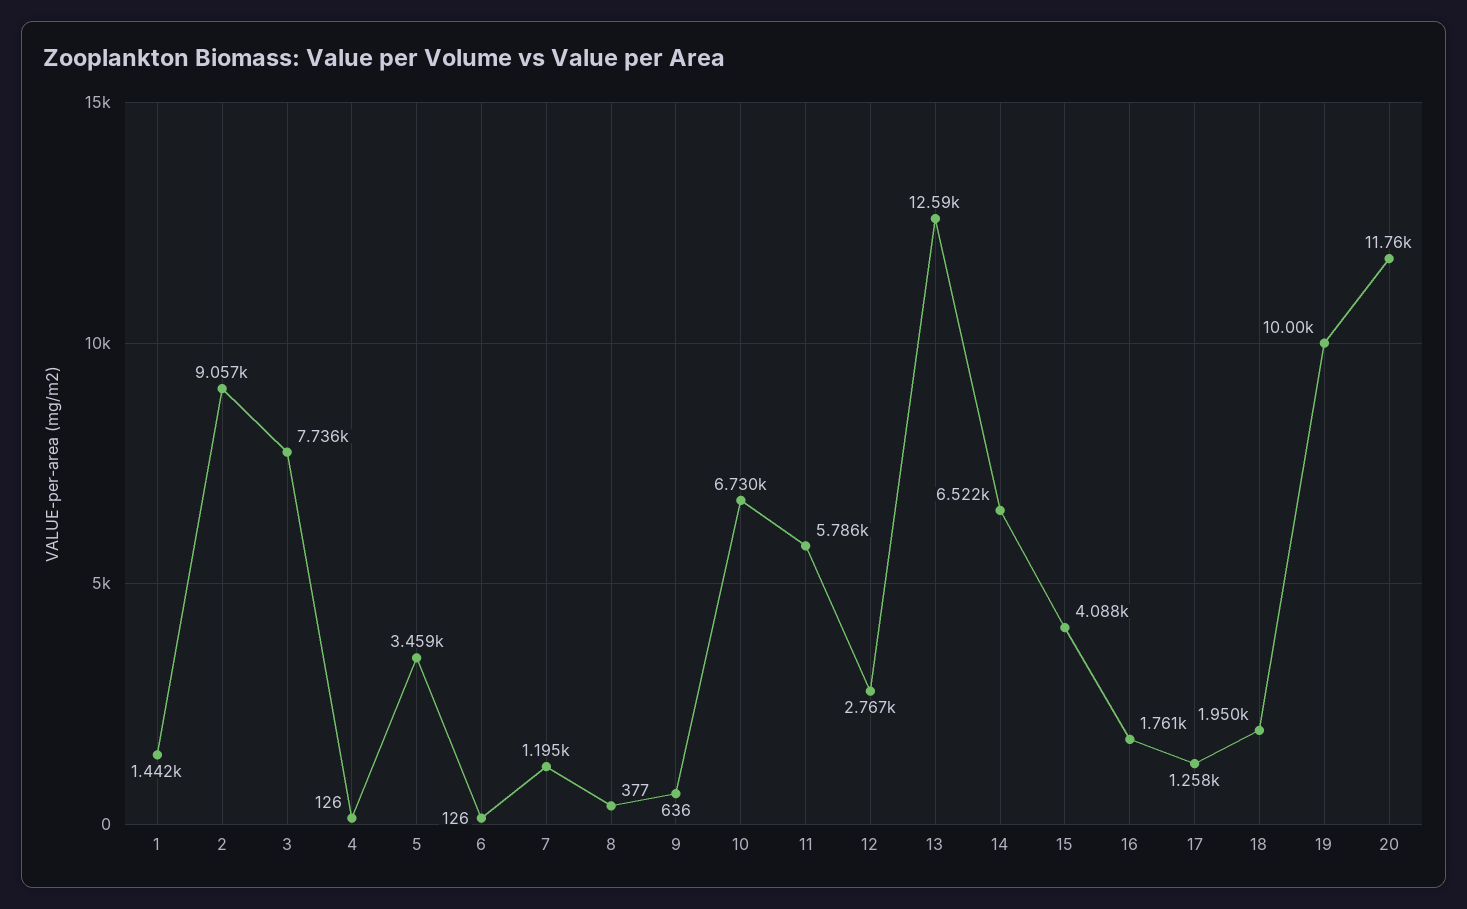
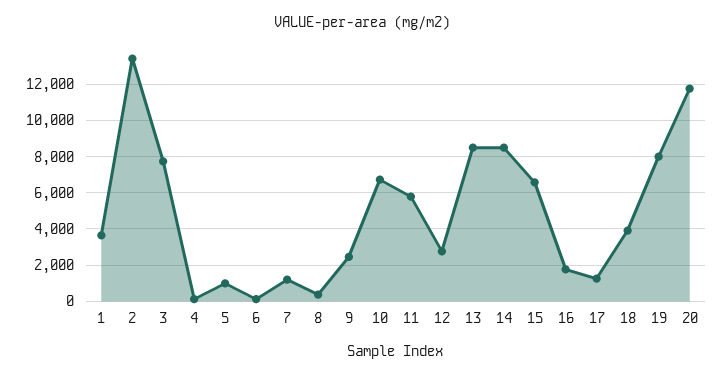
1: 1442 -> 3500
2: 9057 -> 13500
5: 3459 -> 1000
9: 636 -> 2500
13: 12590 -> 8500
14: 6522 -> 8500
15: 4088 -> 6500
18: 1950 -> 4000
19: 10000 -> 8000

